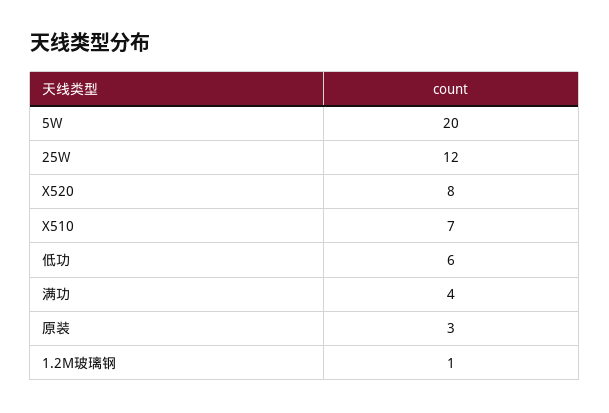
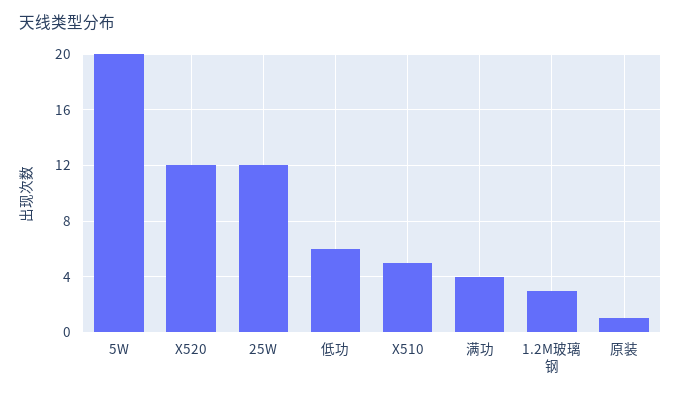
X520: 8 -> 12
X510: 7 -> 5
原装: 3 -> 1
1.2M玻璃钢: 1 -> 3

